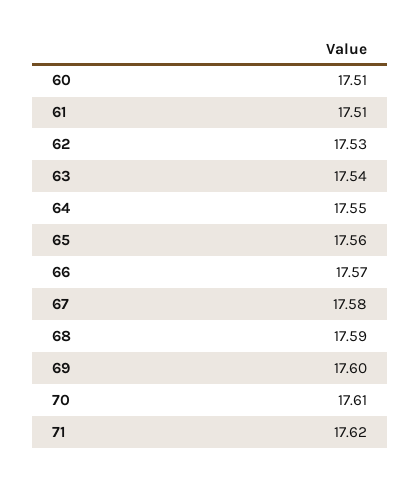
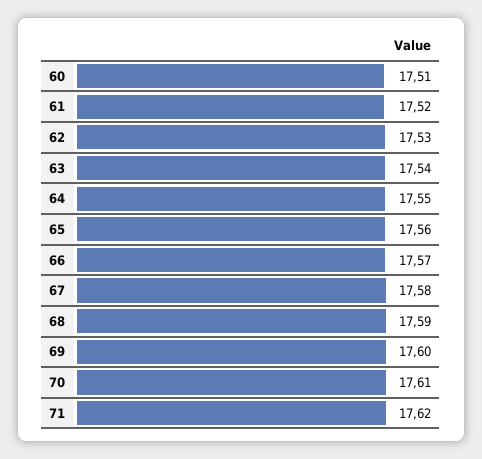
61: 17.51 -> 17.52

